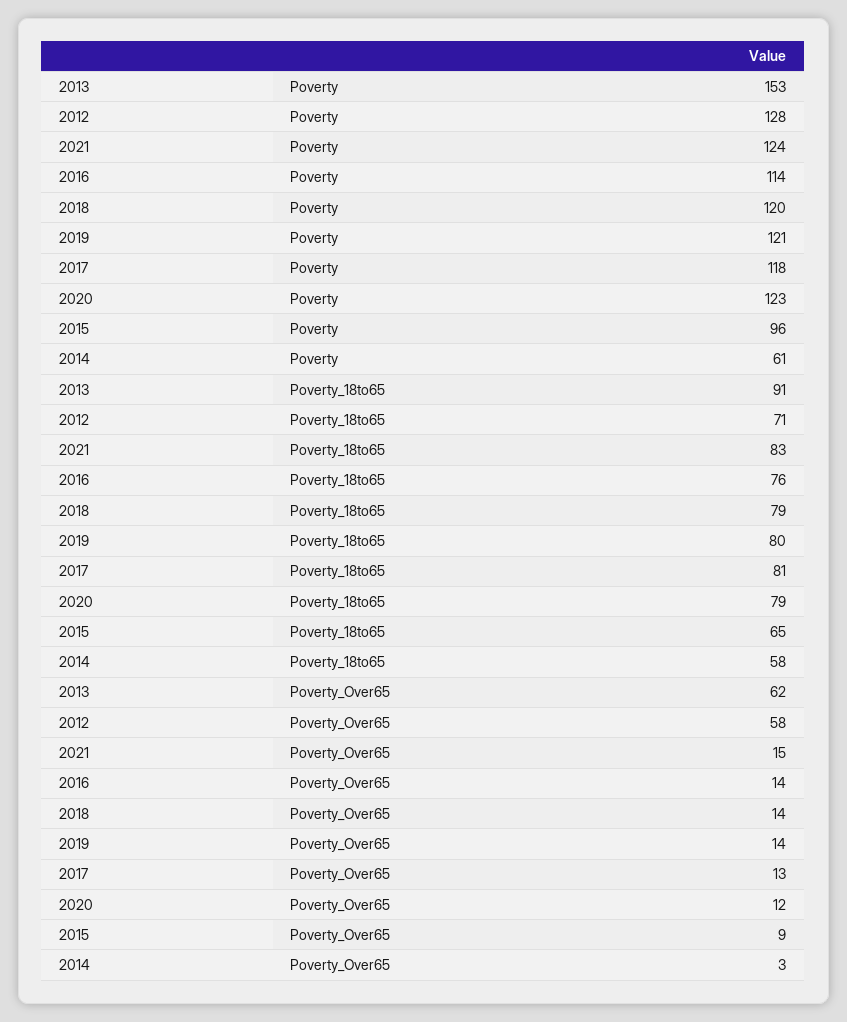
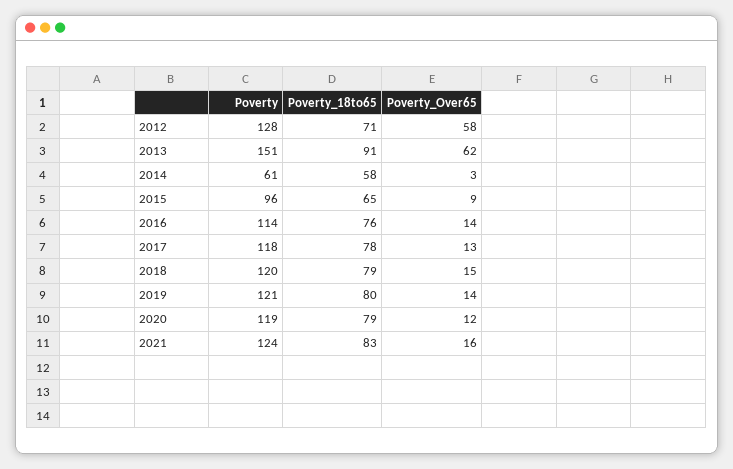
2013, Poverty: 153 -> 151
2020, Poverty: 123 -> 119
2017, Poverty_18to65: 81 -> 78
2021, Poverty_Over65: 15 -> 16
2018, Poverty_Over65: 14 -> 15

